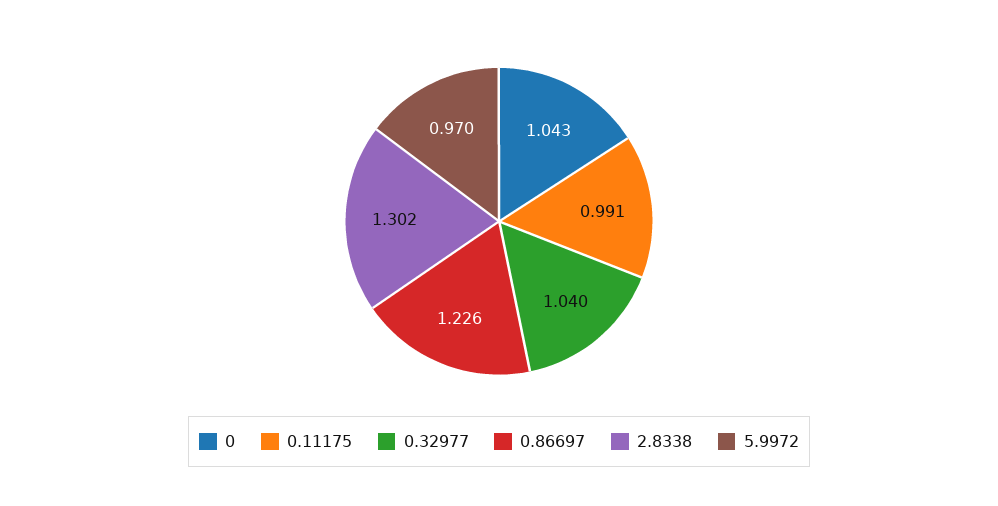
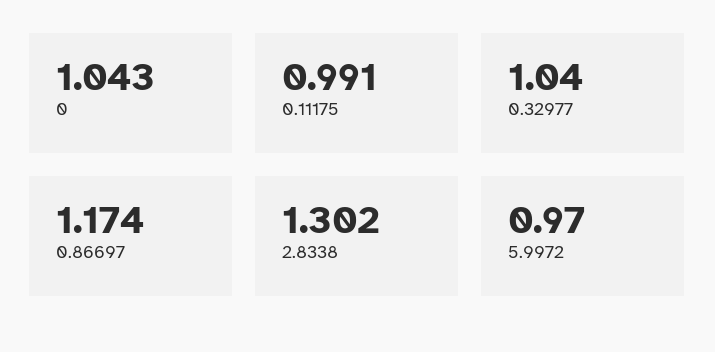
0.86697: 1.226 -> 1.174

